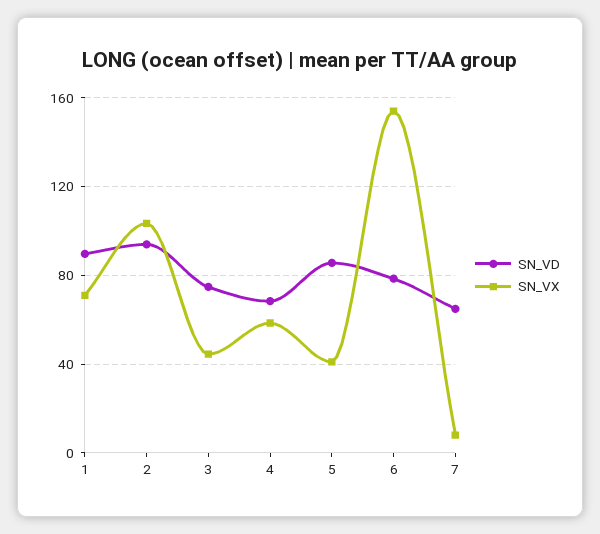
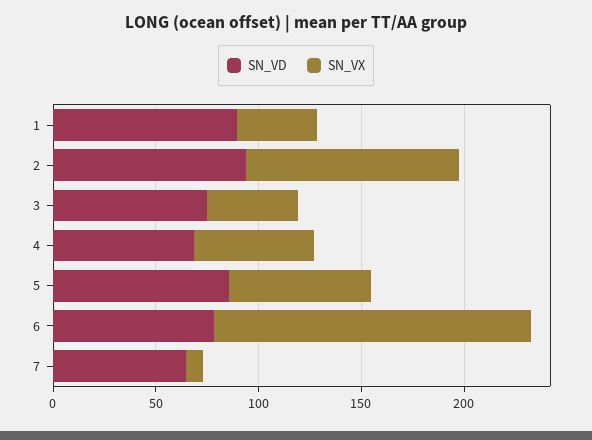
SN_VX, 1: 70 -> 40
SN_VX, 5: 40 -> 70

